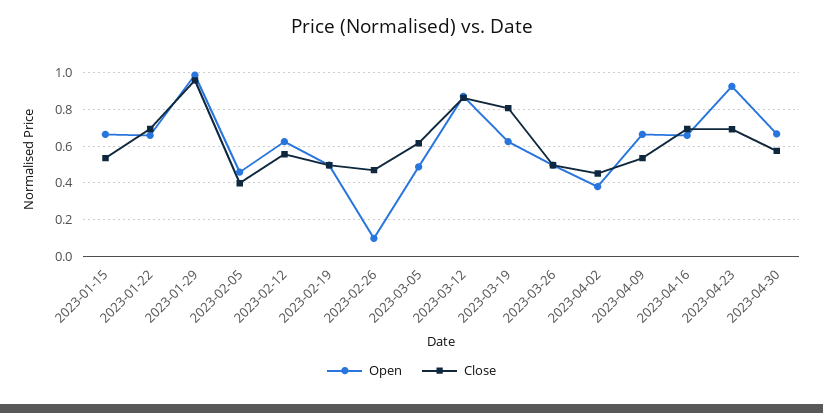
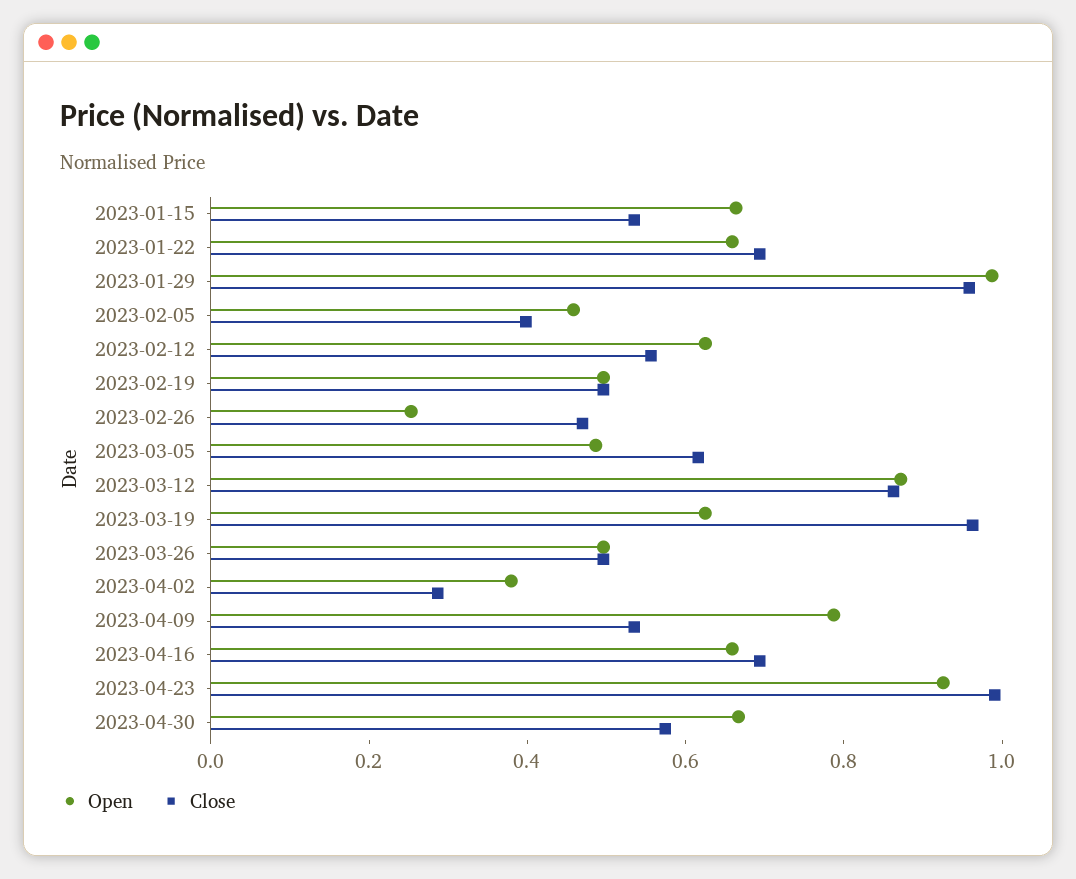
Open, 2023-02-26: 0.1 -> 0.25
Close, 2023-03-19: 0.8 -> 0.95
Close, 2023-04-02: 0.45 -> 0.3
Open, 2023-04-09: 0.65 -> 0.8
Close, 2023-04-23: 0.7 -> 1

